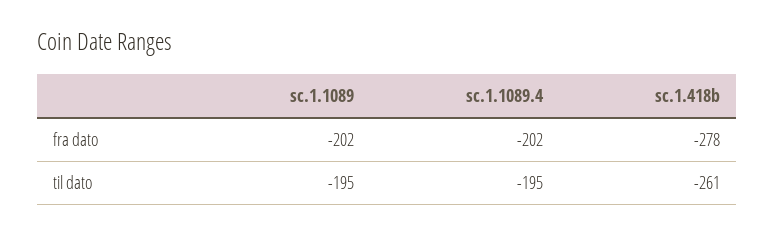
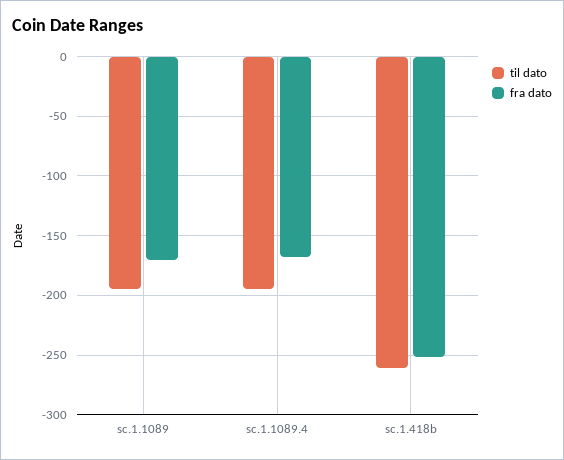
fra dato, sc.1.1089: -202 -> -170
fra dato, sc.1.1089.4: -202 -> -170
fra dato, sc.1.418b: -278 -> -250

